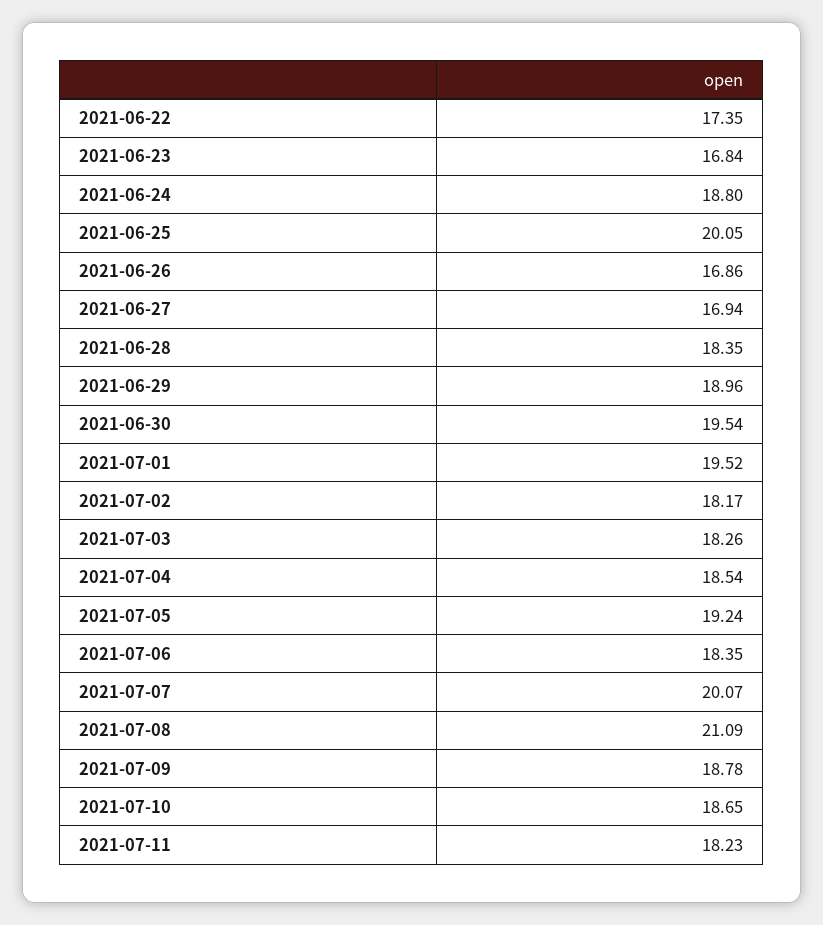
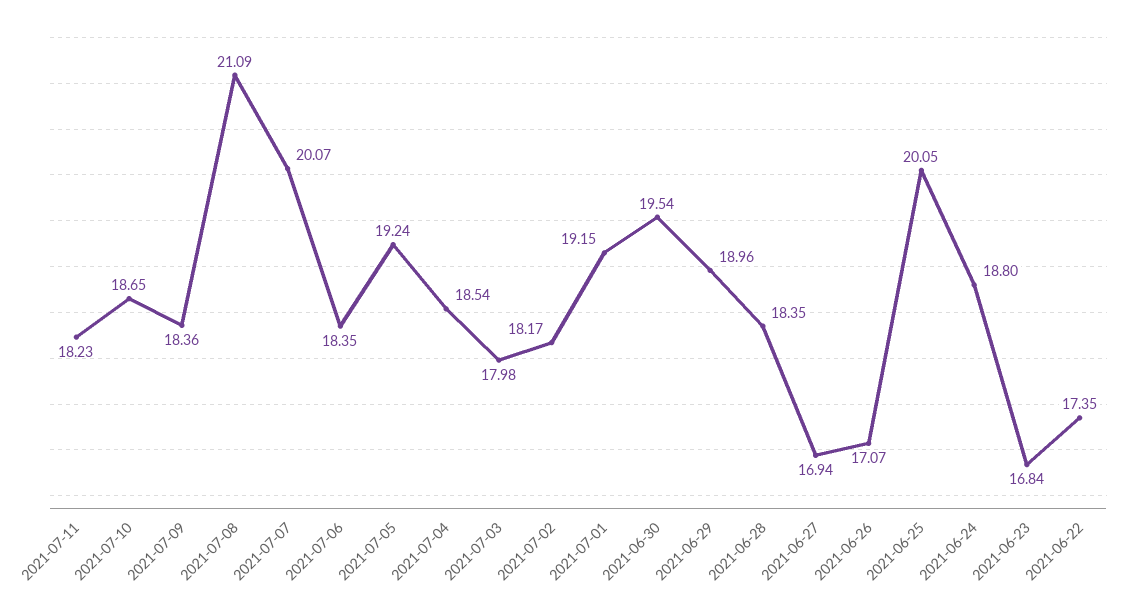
2021-06-26: 16.86 -> 17.07
2021-07-01: 19.52 -> 19.15
2021-07-03: 18.26 -> 17.98
2021-07-09: 18.78 -> 18.36

